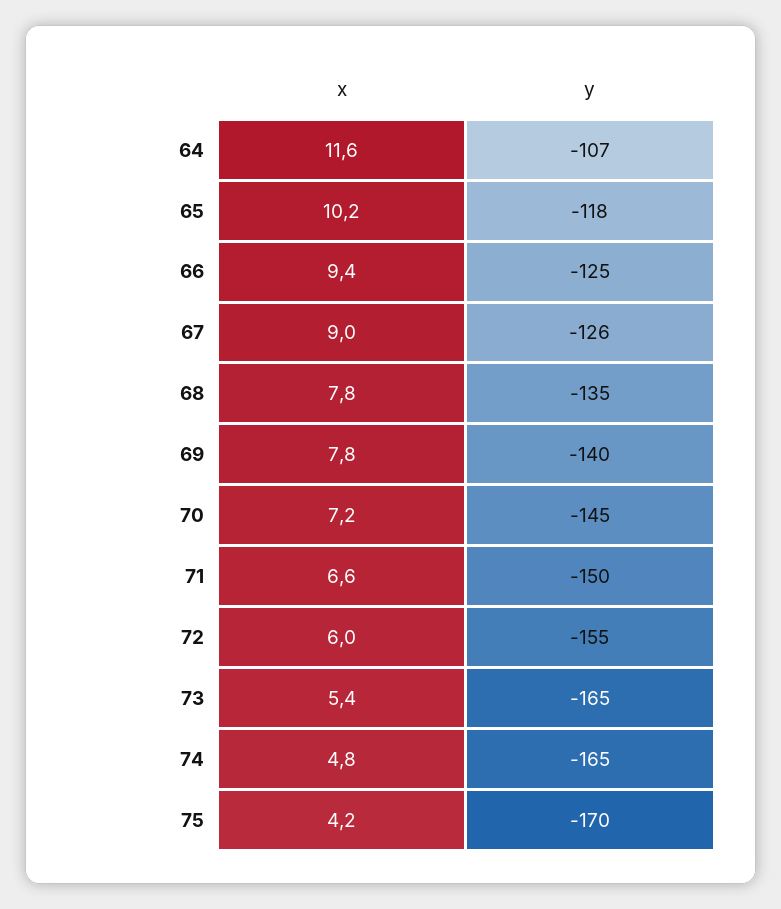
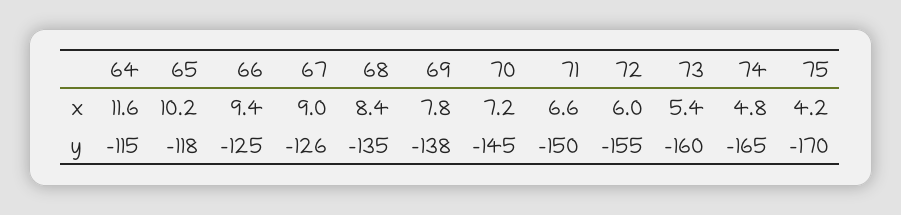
y, 64: -107 -> -115
x, 68: 7.8 -> 8.4
y, 69: -140 -> -138
y, 73: -165 -> -160

